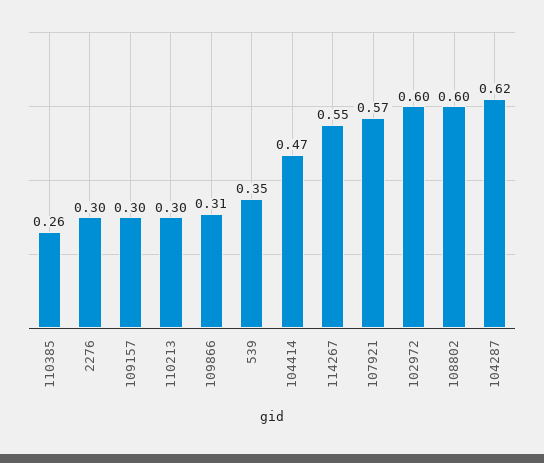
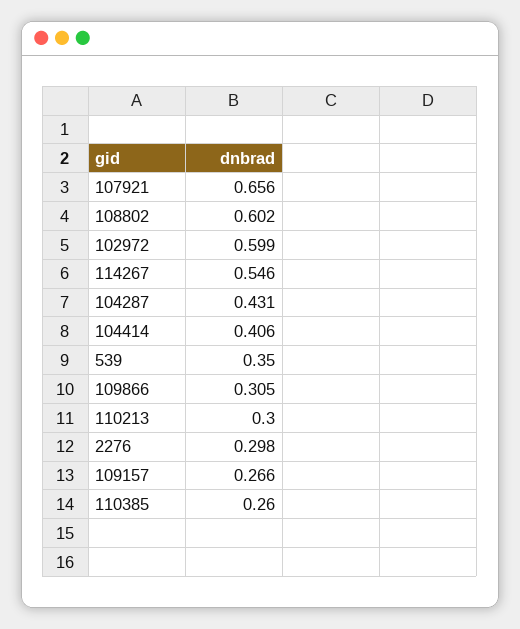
109157: 0.3 -> 0.266
104414: 0.47 -> 0.406
107921: 0.57 -> 0.656
104287: 0.62 -> 0.431

